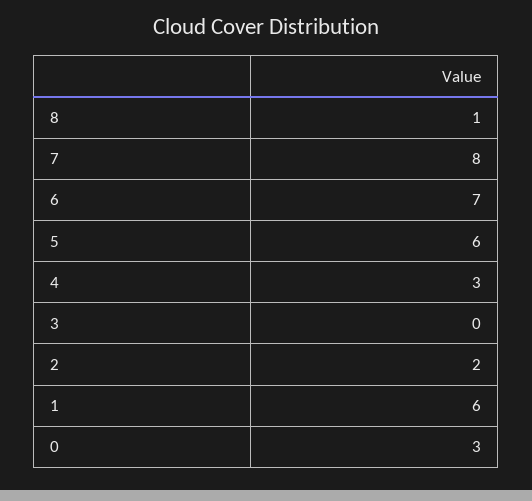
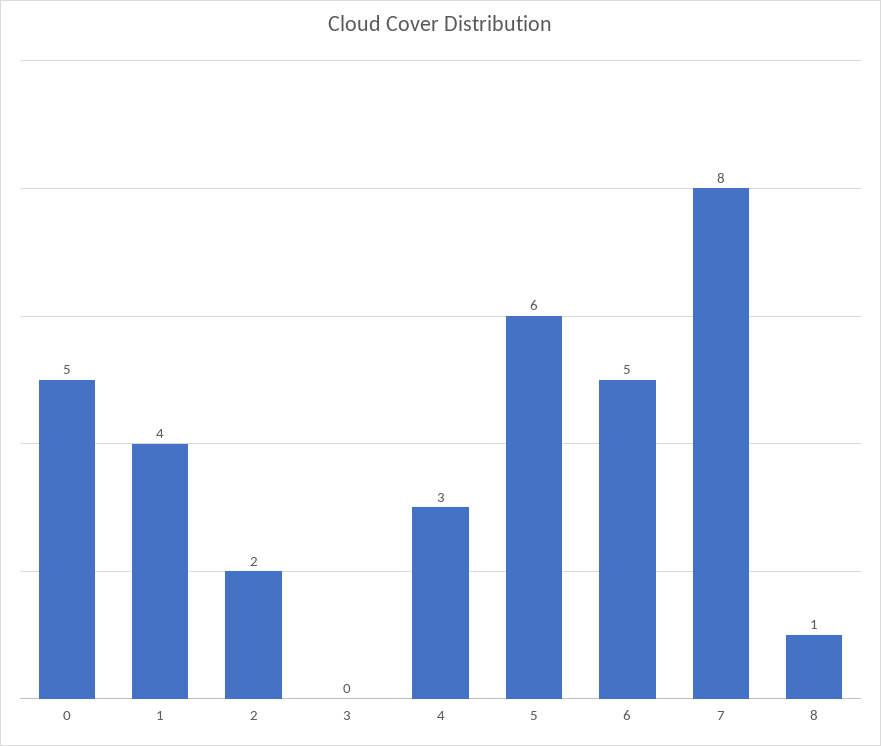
6: 7 -> 5
1: 6 -> 4
0: 3 -> 5

